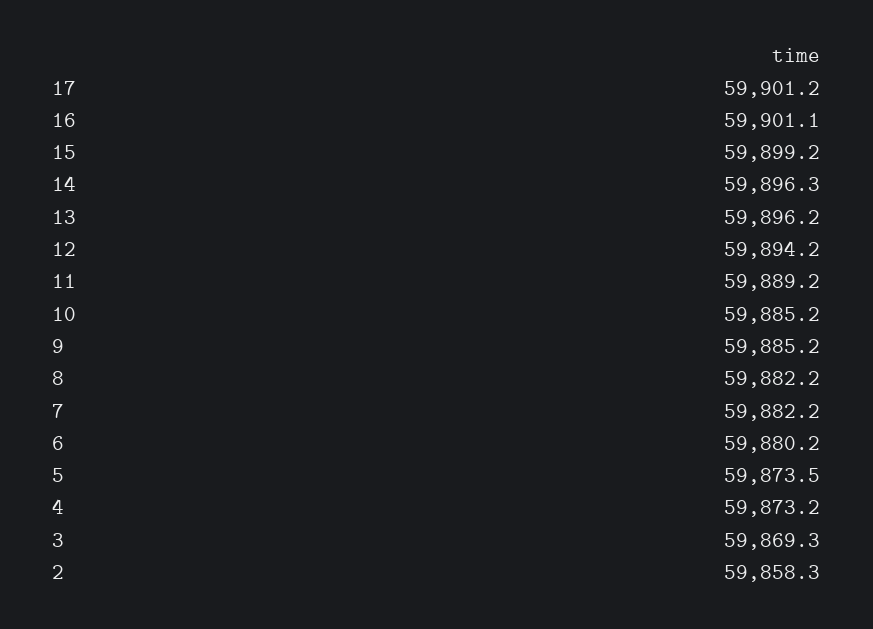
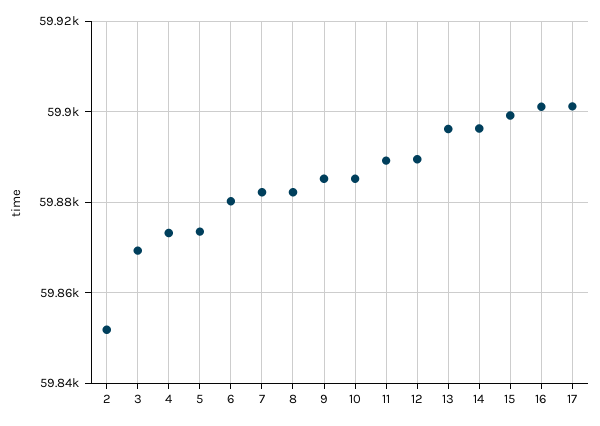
12: 59894.2 -> 59890
2: 59858.3 -> 59852

